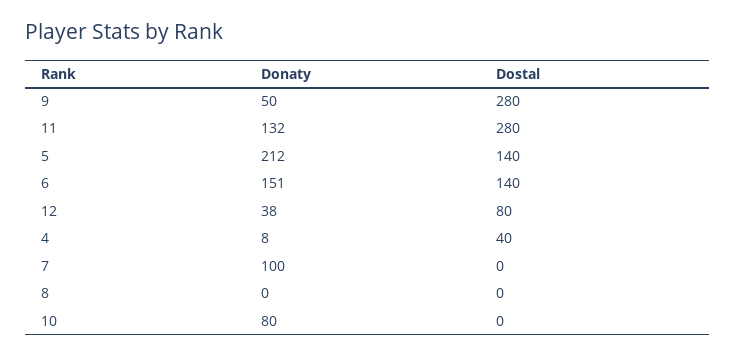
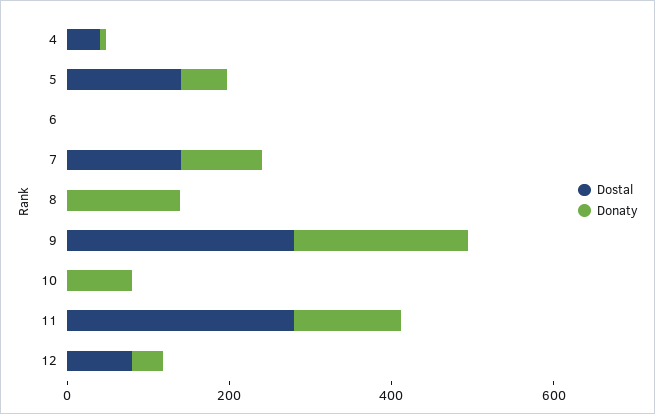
Donaty, 9: 50 -> 200
Donaty, 5: 212 -> 50
Donaty, 6: 151 -> 0
Dostal, 6: 140 -> 0
Dostal, 7: 0 -> 150
Donaty, 8: 0 -> 150

